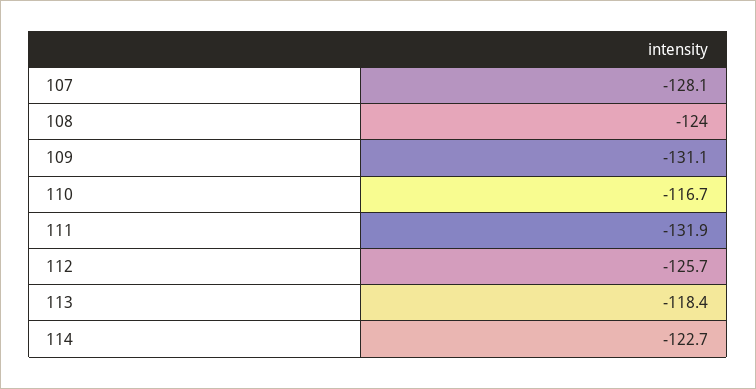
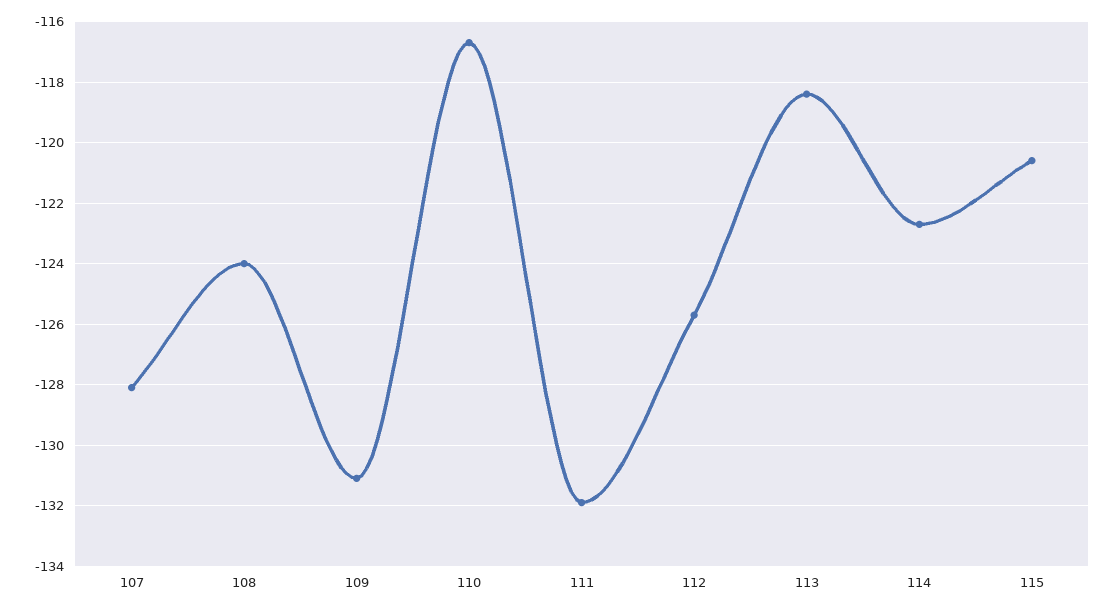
115: none -> -120.5

